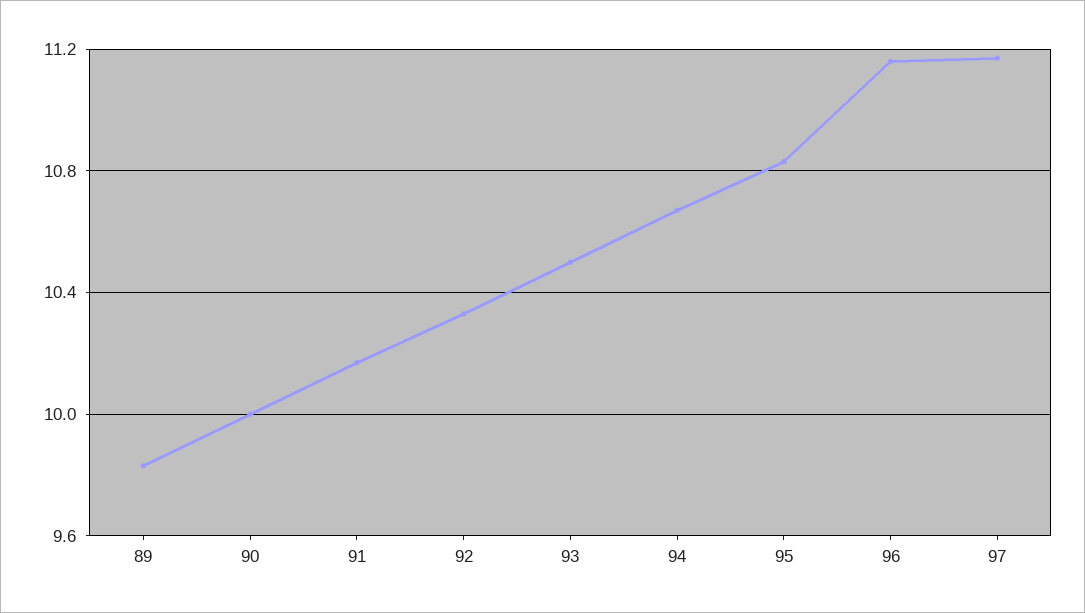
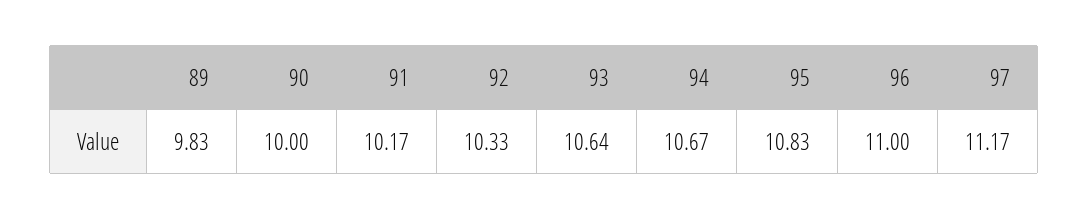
93: 10.5 -> 10.64
96: 11.15 -> 11

